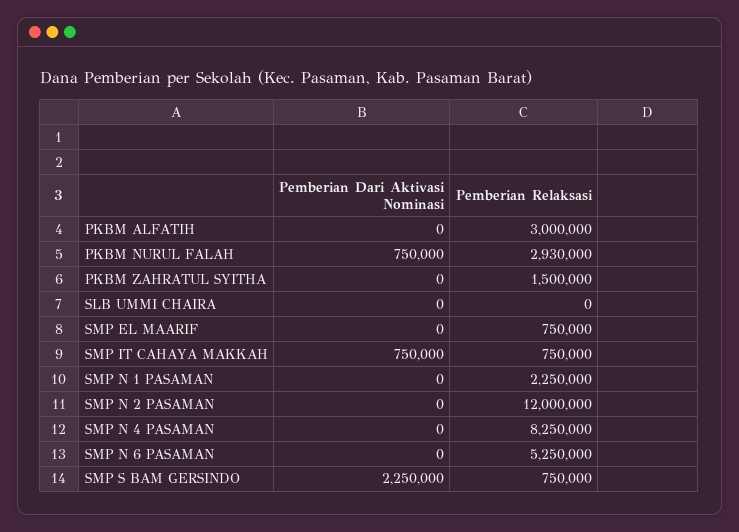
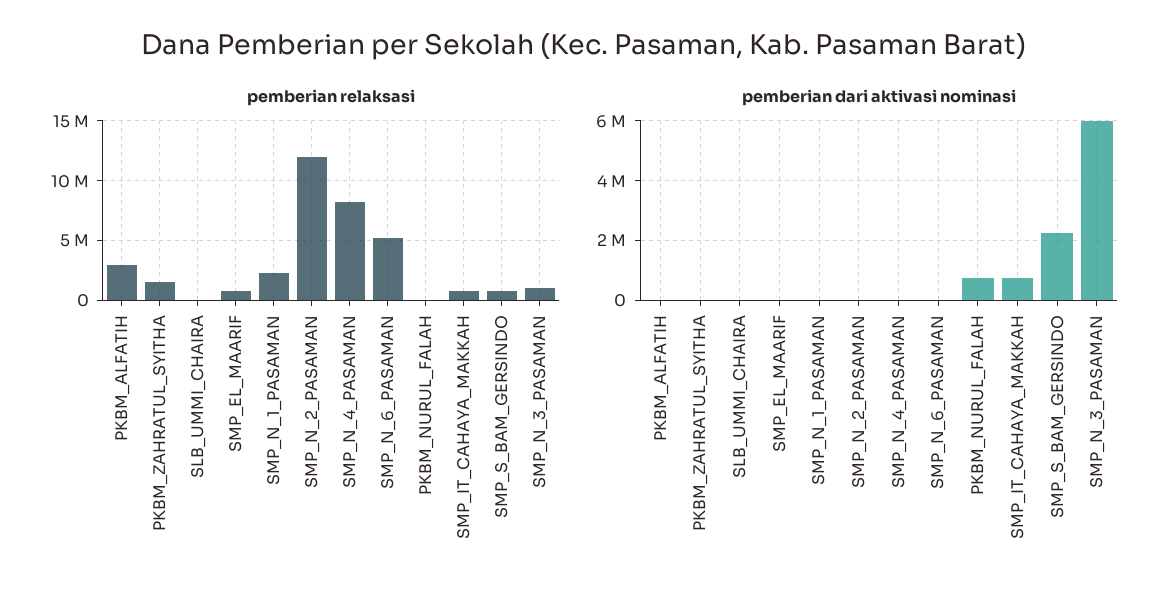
Pemberian Relaksasi, PKBM NURUL FALAH: 2930000 -> 0
Pemberian Relaksasi, SMP_N_3_PASAMAN: none -> 1000000
Pemberian Dari Aktivasi Nominasi, SMP_N_3_PASAMAN: none -> 6000000

